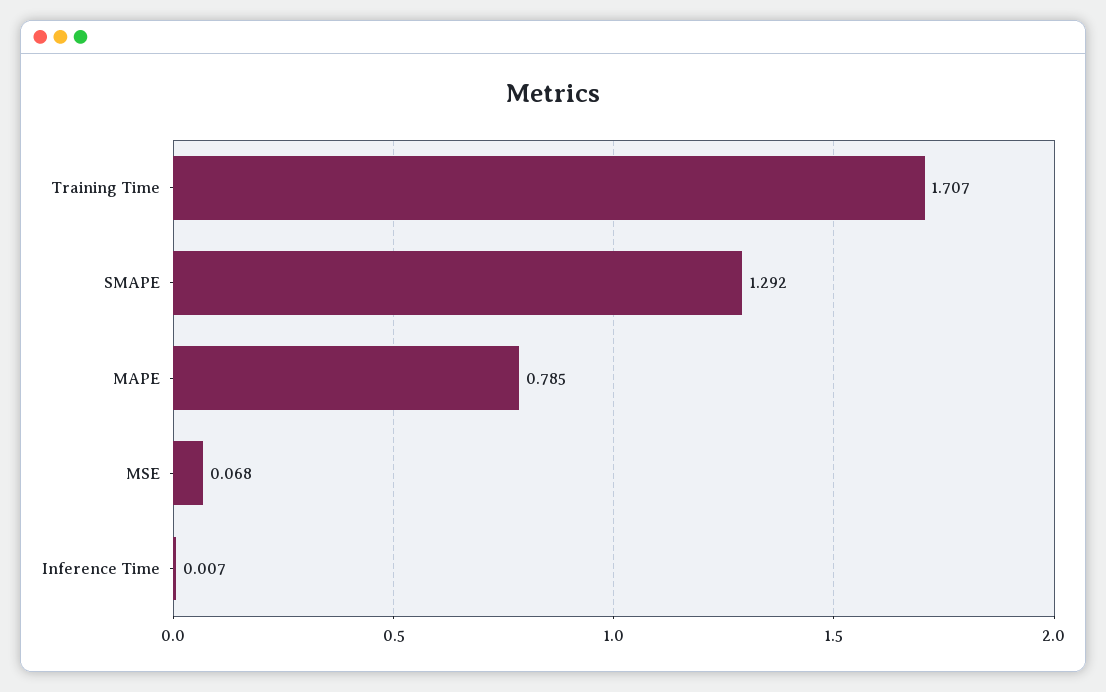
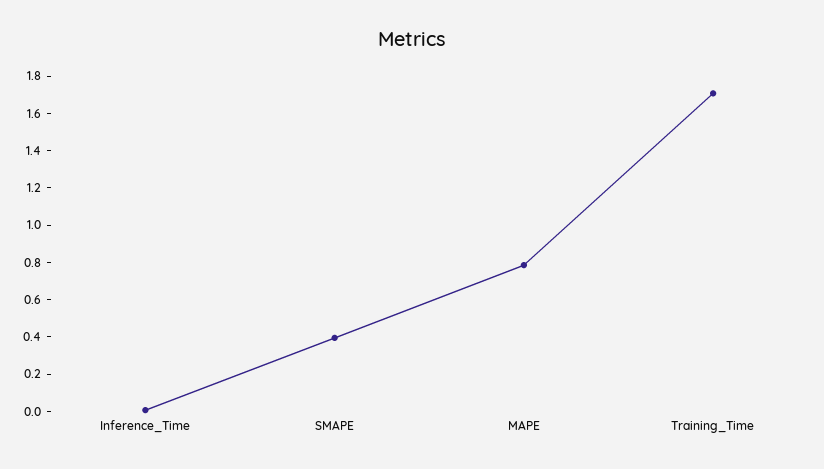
SMAPE: 1.292 -> 0.4
MSE: 0.068 -> none

